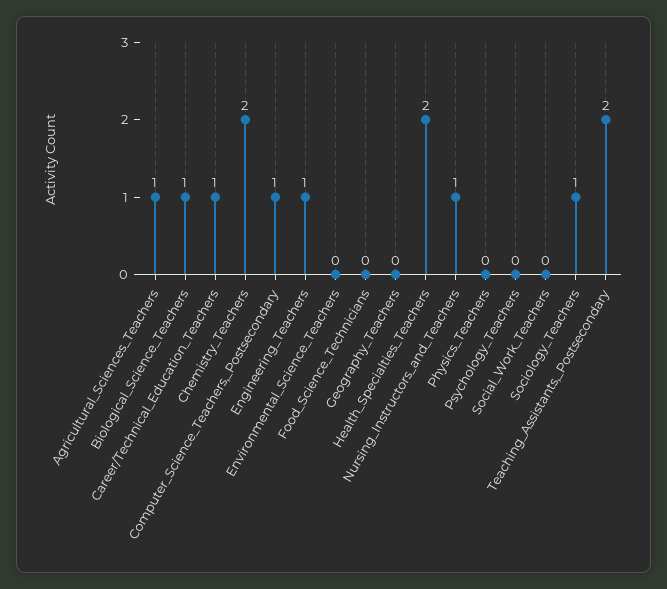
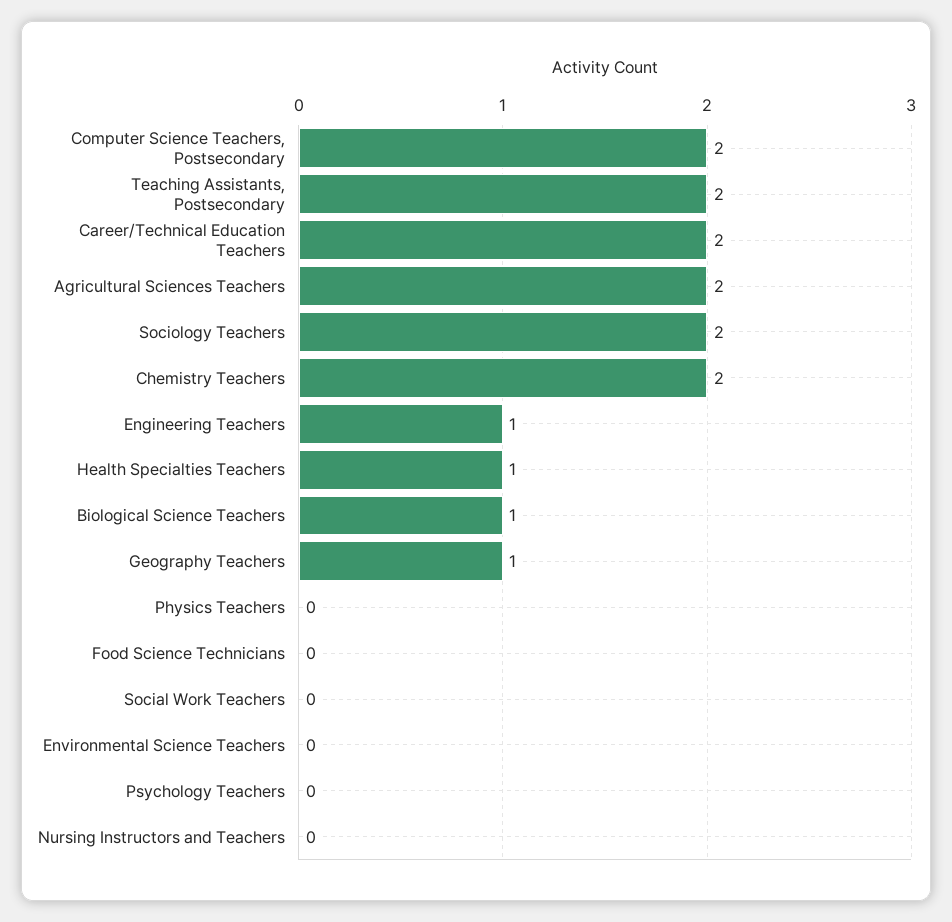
Agricultural_Sciences_Teachers: 1 -> 2
Career/Technical_Education_Teachers: 1 -> 2
Computer_Science_Teachers,_Postsecondary: 1 -> 2
Geography_Teachers: 0 -> 1
Health_Specialties_Teachers: 2 -> 1
Nursing_Instructors_and_Teachers: 1 -> 0
Sociology_Teachers: 1 -> 2

